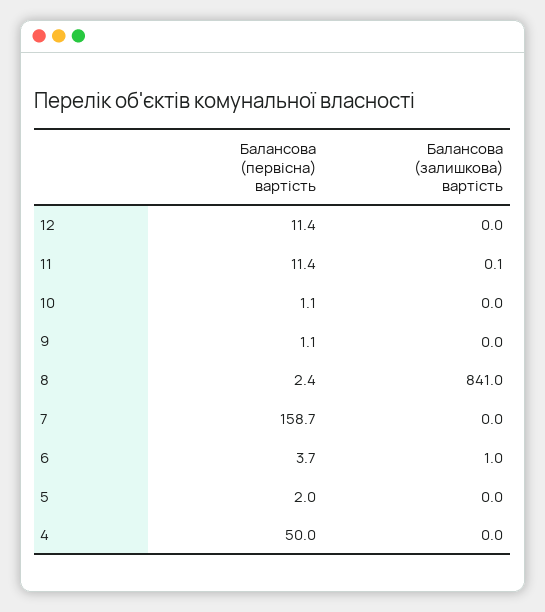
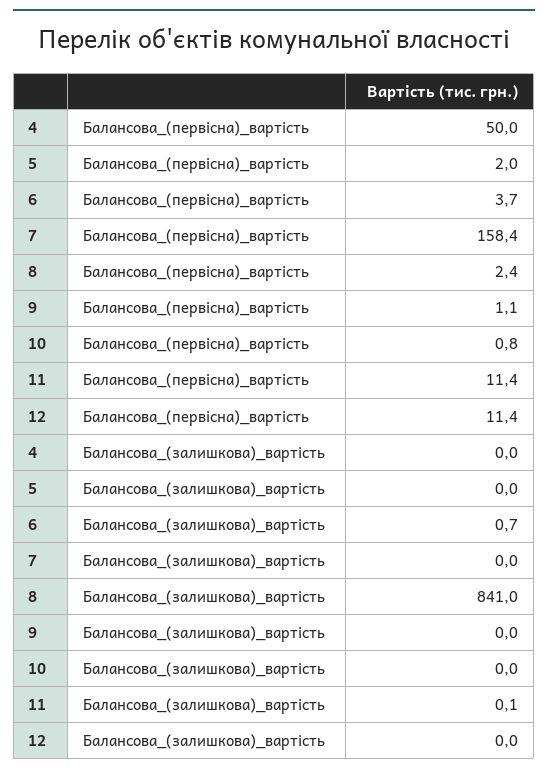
Балансова (первісна) вартість, 10: 1.1 -> 0.8
Балансова (первісна) вартість, 7: 158.7 -> 158.4
Балансова (залишкова) вартість, 6: 1 -> 0.7

